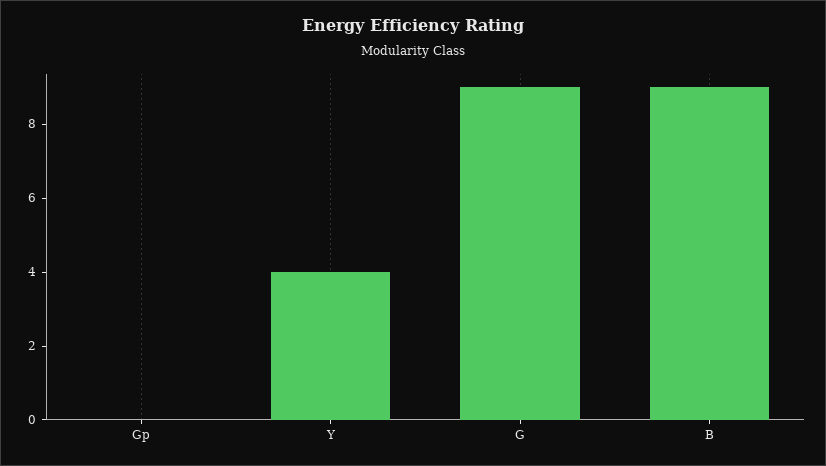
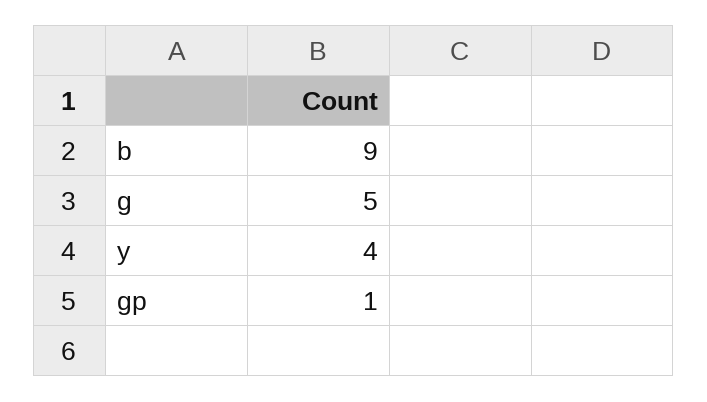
Gp: 0 -> 1
G: 9 -> 5

